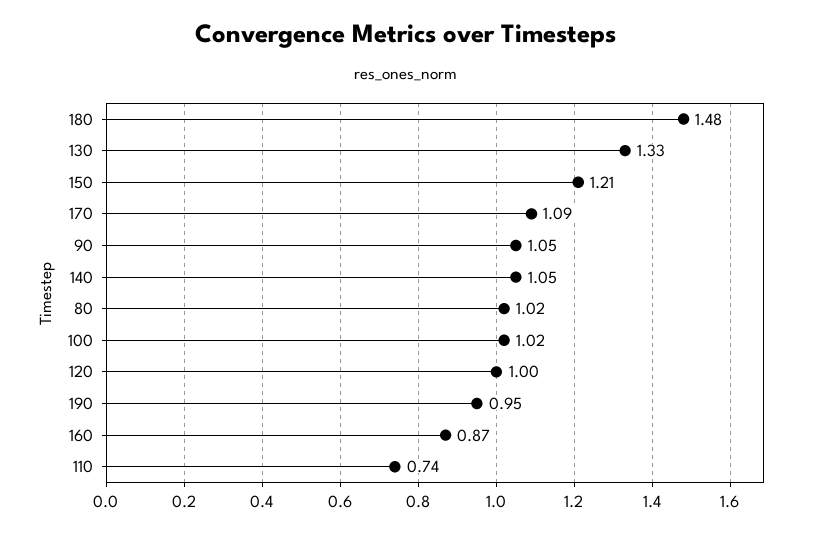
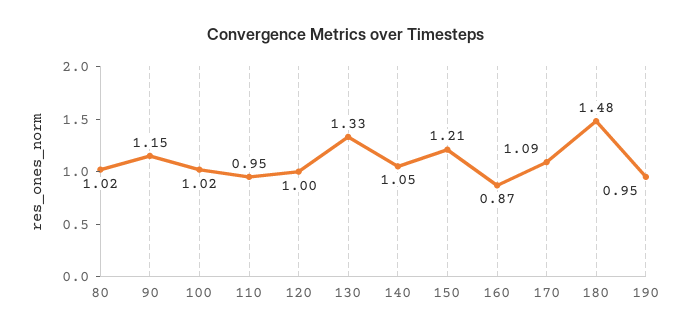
90: 1.05 -> 1.15
110: 0.74 -> 0.95

